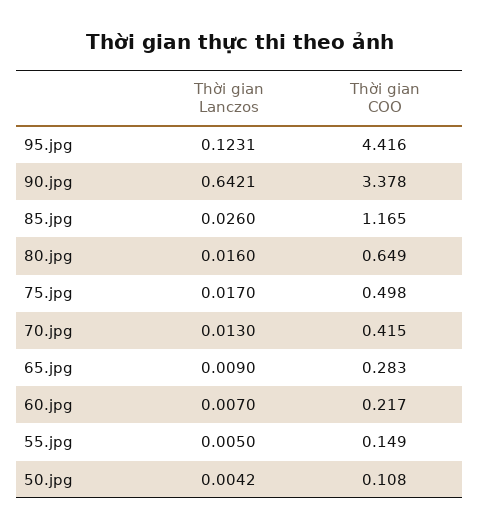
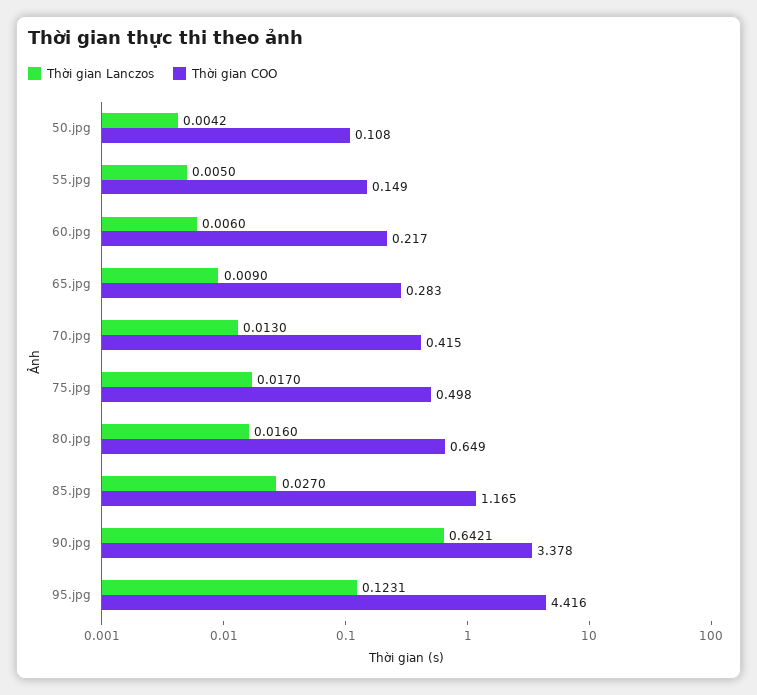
Thời gian Lanczos, 85.jpg: 0.026 -> 0.027
Thời gian Lanczos, 60.jpg: 0.007 -> 0.006

